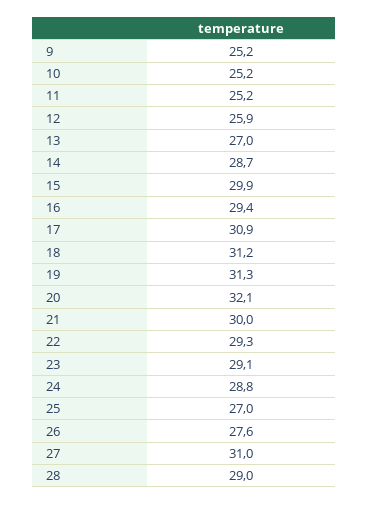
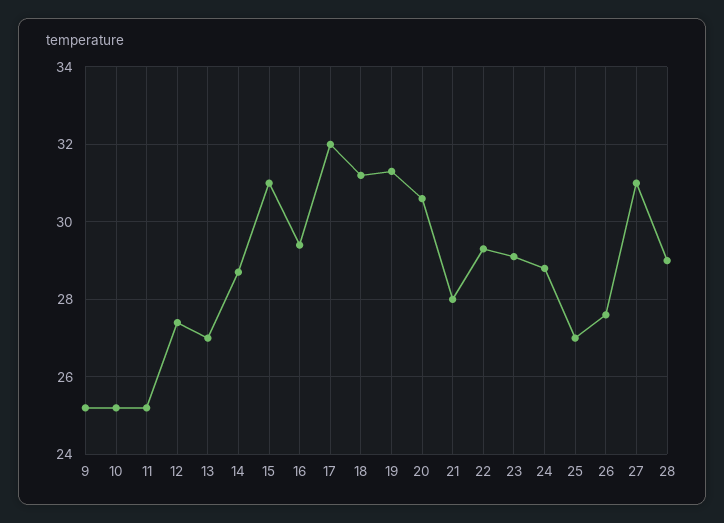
12: 25.9 -> 27.5
15: 29.9 -> 31
17: 30.9 -> 32
20: 32.1 -> 30.5
21: 30 -> 28

